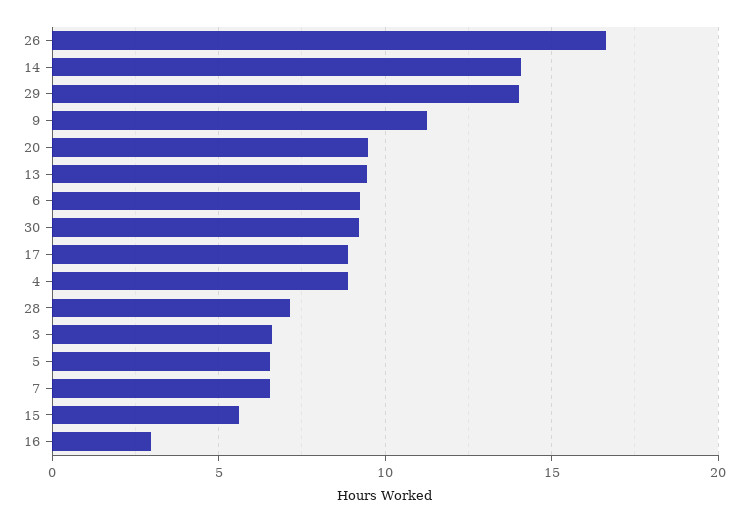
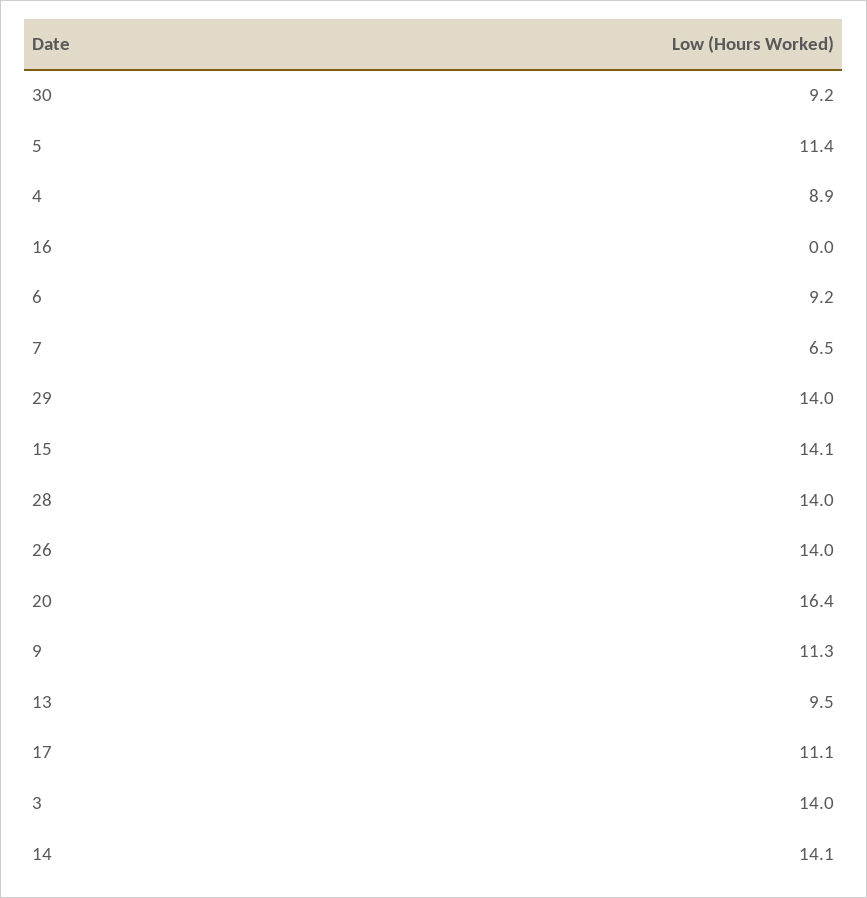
26: 16.5 -> 14
20: 9.5 -> 16.4
17: 9 -> 11.1
28: 7 -> 14
3: 6.5 -> 14
5: 6.5 -> 11.4
15: 5.5 -> 14.1
16: 3 -> 0

